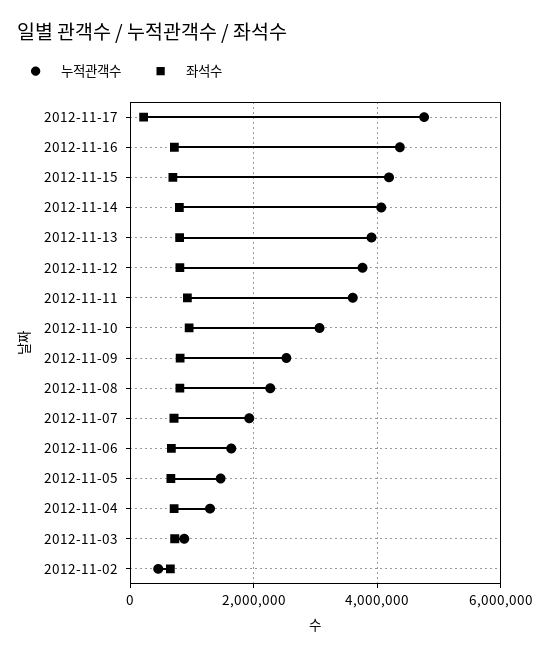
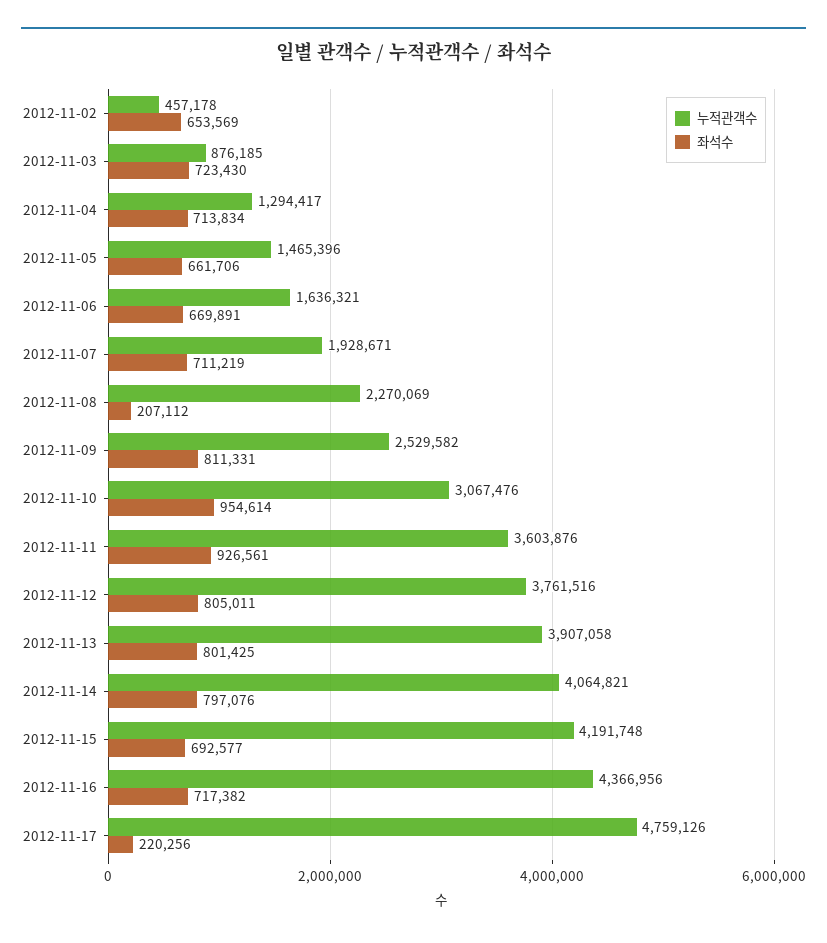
좌석수, 2012-11-08: 800000 -> 207112

